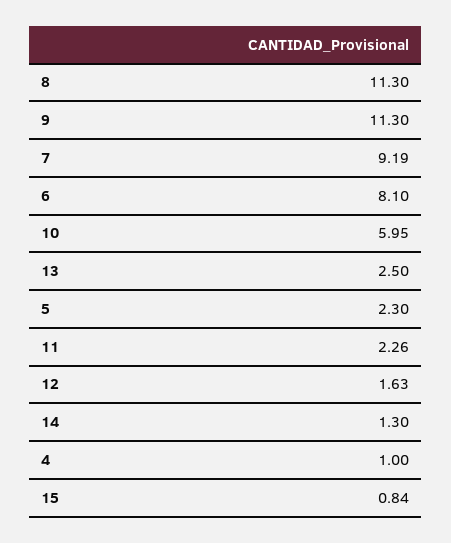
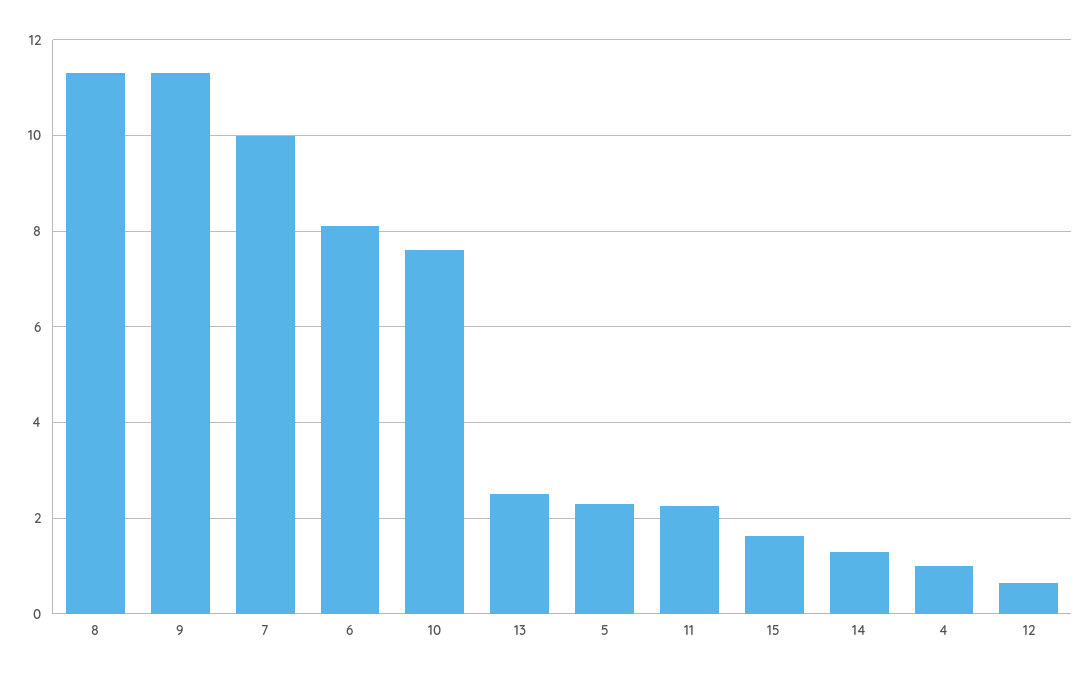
7: 9.19 -> 10
10: 5.95 -> 7.6
12: 1.63 -> 0.6
15: 0.84 -> 1.6

